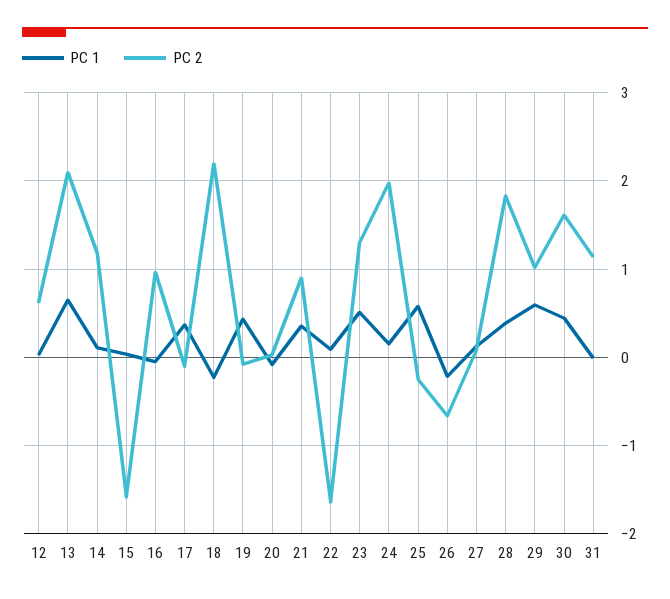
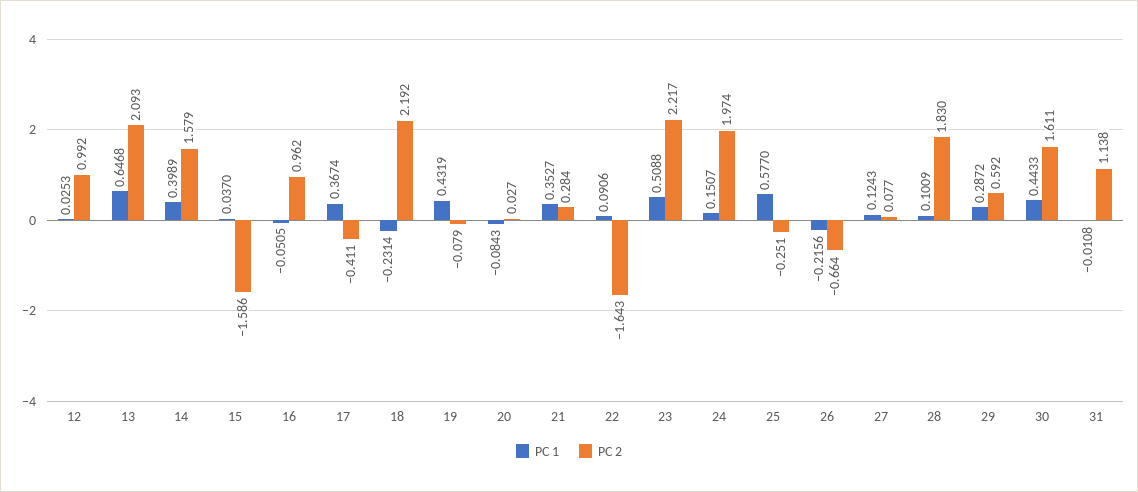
PC 2, 12: 0.6 -> 0.992
PC 1, 14: 0.1 -> 0.3989
PC 2, 14: 1.2 -> 1.579
PC 2, 17: -0.1 -> -0.411
PC 2, 21: 0.9 -> 0.284
PC 2, 23: 1.3 -> 2.217
PC 1, 28: 0.4 -> 0.1009
PC 1, 29: 0.6 -> 0.2872
PC 2, 29: 1 -> 0.592

